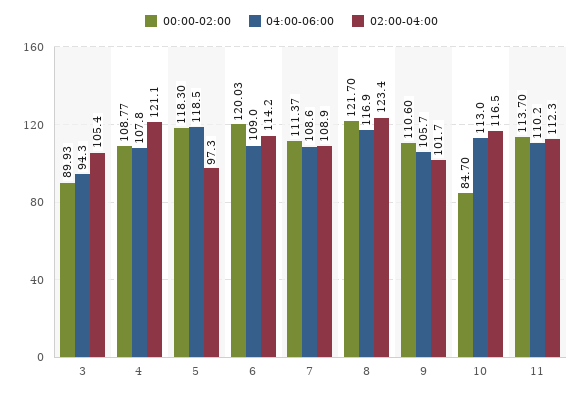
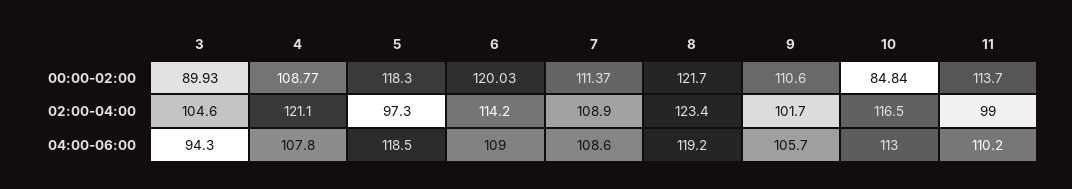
02:00-04:00, 3: 105.4 -> 104.6
04:00-06:00, 8: 116.9 -> 119.2
00:00-02:00, 10: 84.7 -> 84.84
02:00-04:00, 11: 112.3 -> 99

